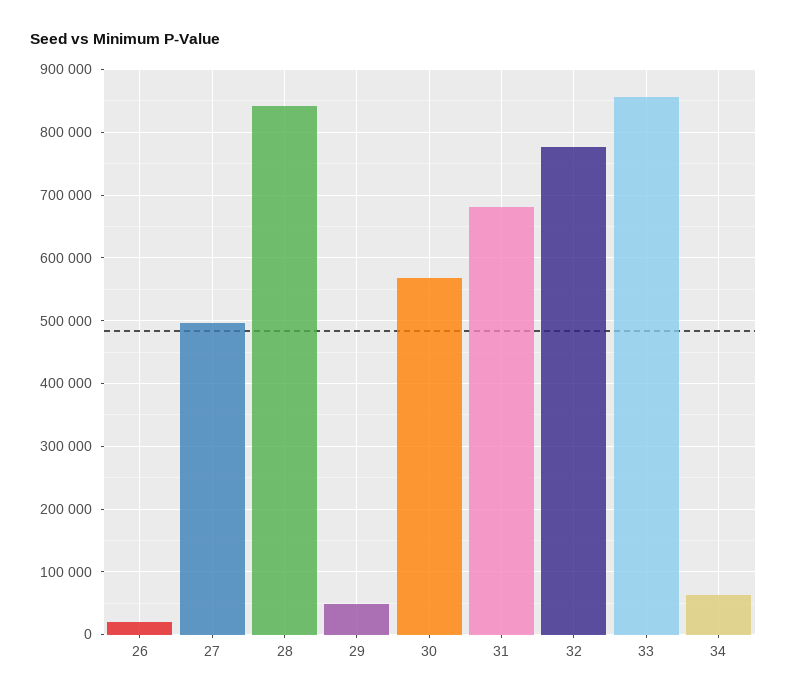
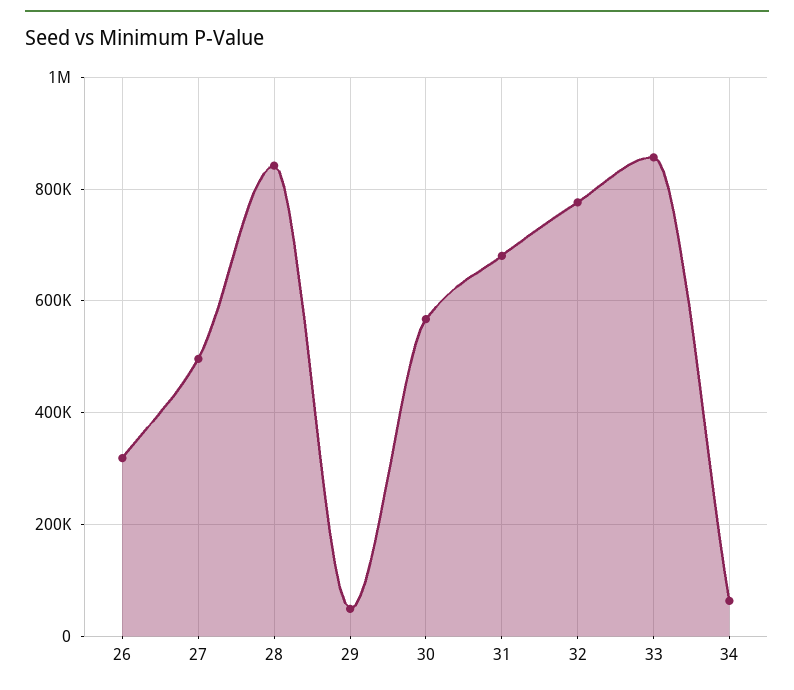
26: 20000 -> 320000

